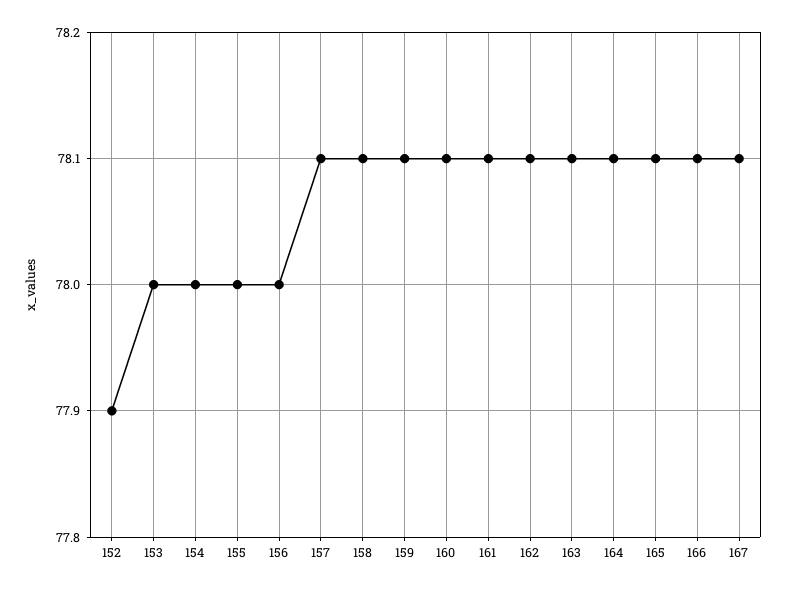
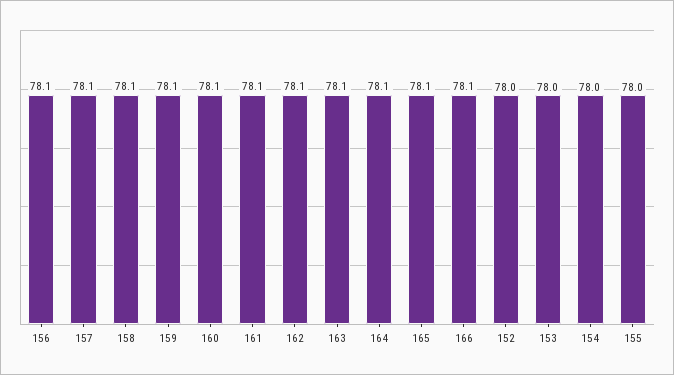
152: 77.9 -> 78
156: 78 -> 78.1
167: 78.1 -> none

